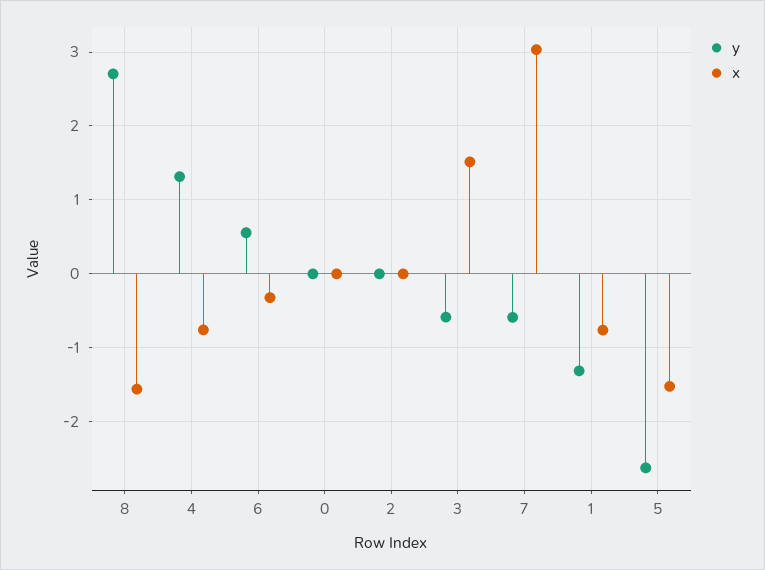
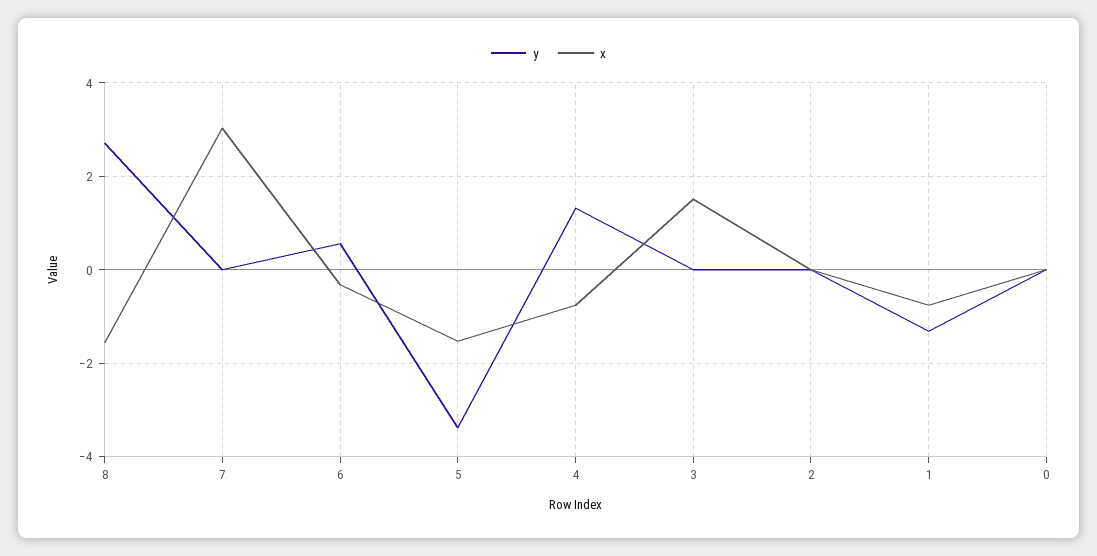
y, 3: -0.6 -> 0
y, 7: -0.6 -> 0
y, 5: -2.6 -> -3.4

